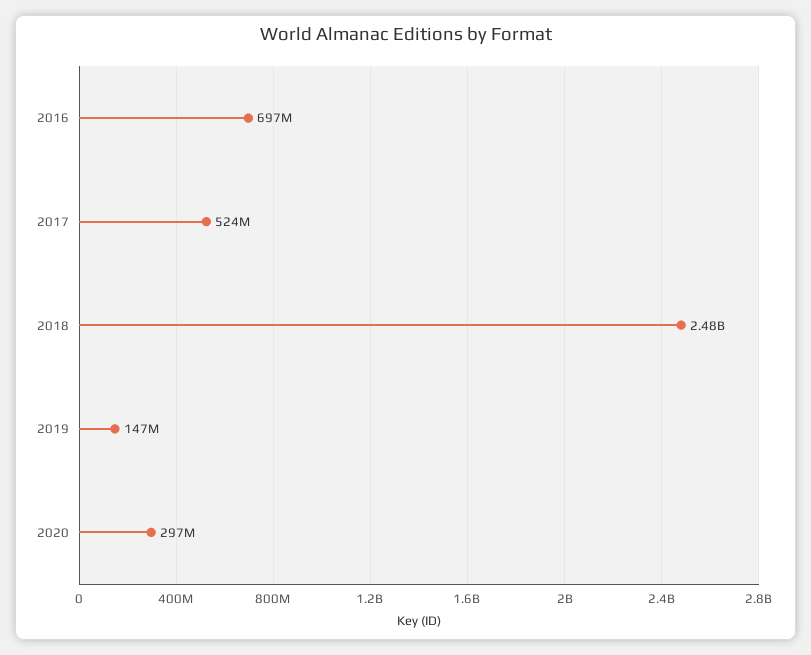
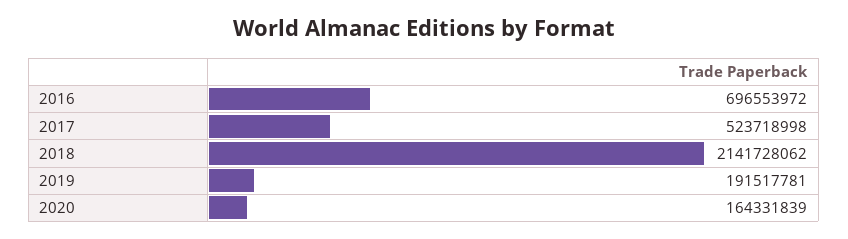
2018: 2480000000 -> 2141728062
2019: 147000000 -> 191517781
2020: 297000000 -> 164331839

